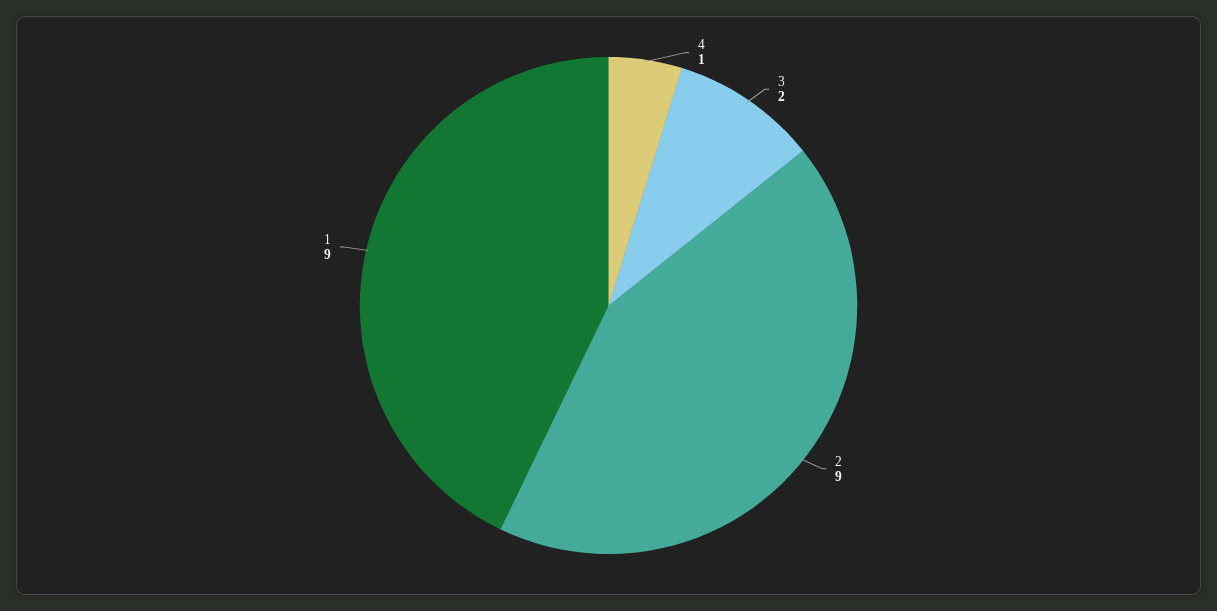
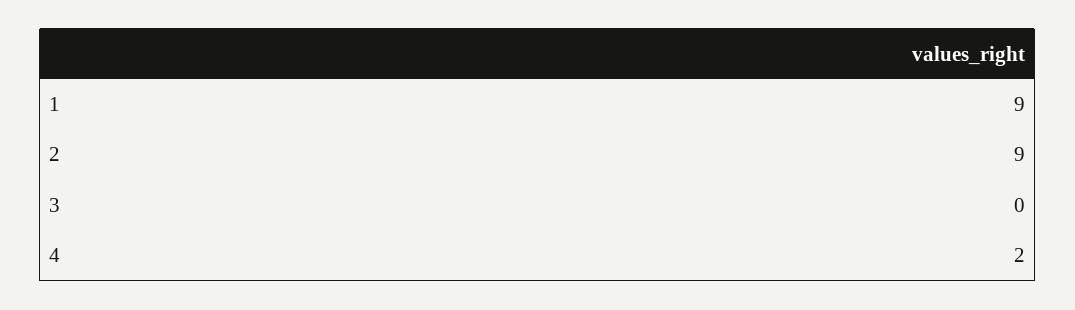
4: 1 -> 2
3: 2 -> 0

